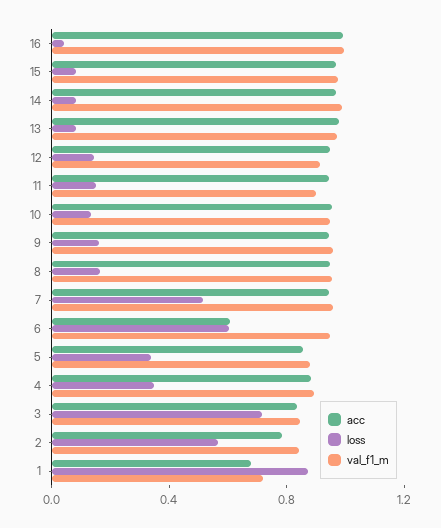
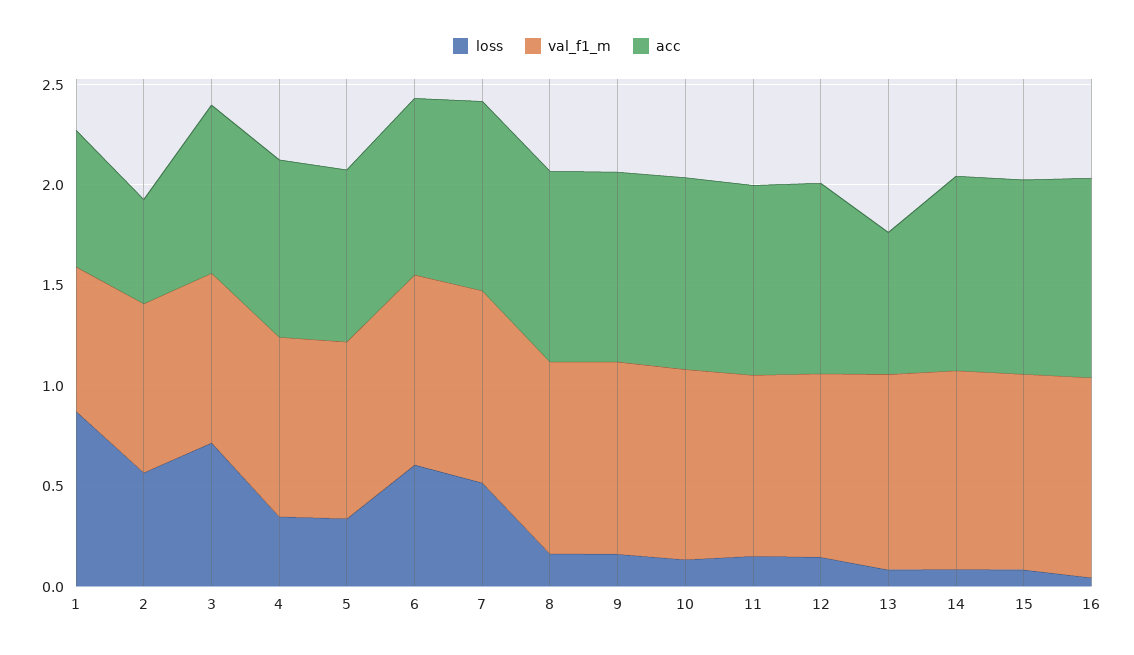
acc, 13: 1 -> 0.7
acc, 6: 0.6 -> 0.9
acc, 2: 0.8 -> 0.5

